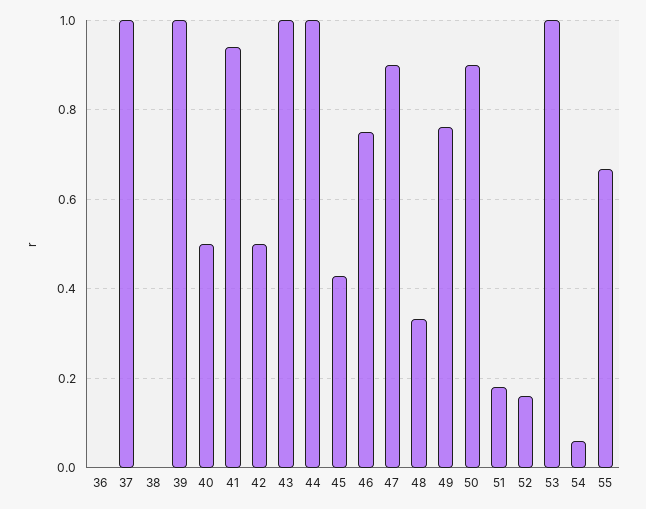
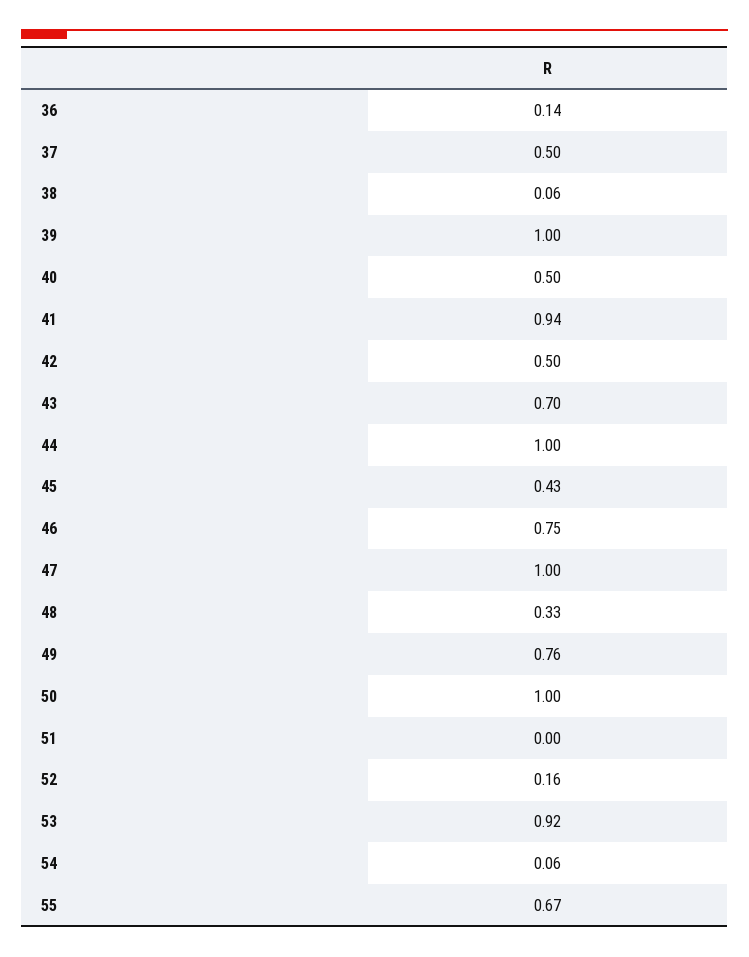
36: 0 -> 0.14
37: 1 -> 0.5
38: 0 -> 0.06
43: 1 -> 0.7
47: 0.9 -> 1
50: 0.9 -> 1
51: 0.18 -> 0
53: 1 -> 0.92

